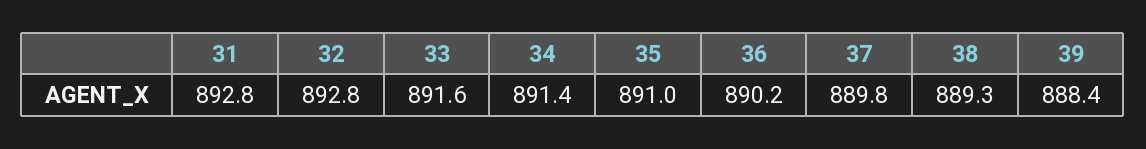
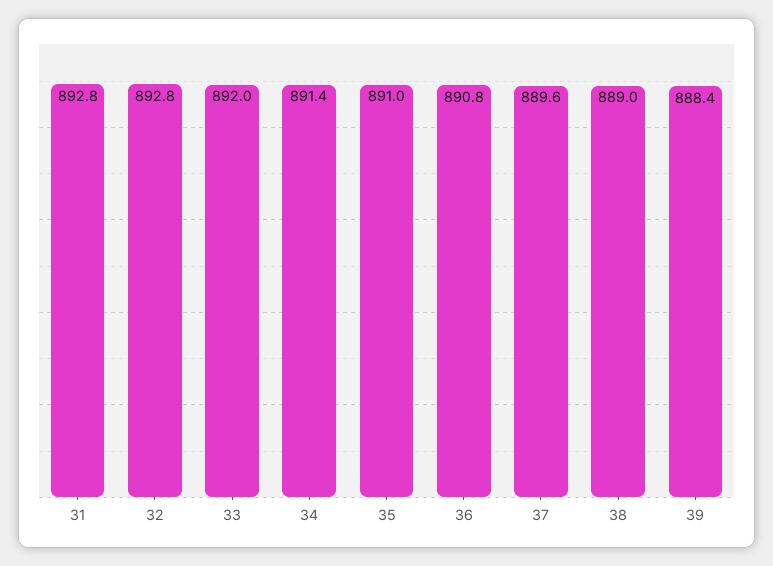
33: 891.6 -> 892
36: 890.2 -> 890.8
37: 889.8 -> 889.6
38: 889.3 -> 889

